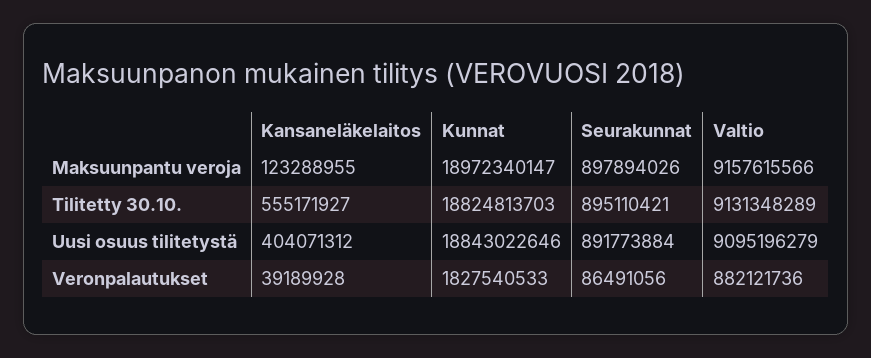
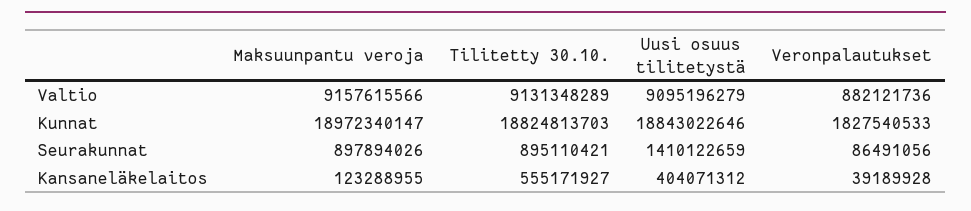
Seurakunnat, Uusi osuus tilitetystä: 891773884 -> 1410122659

